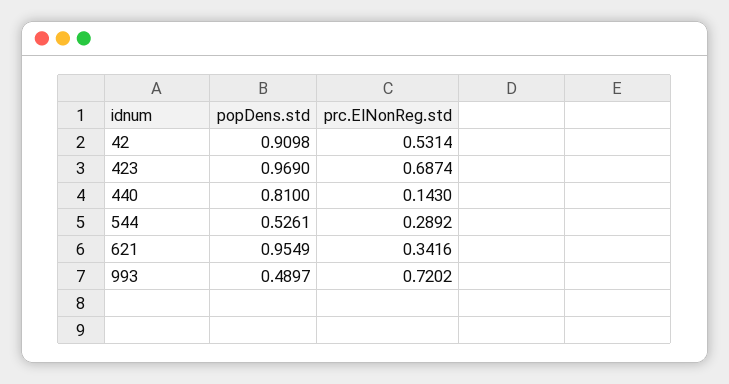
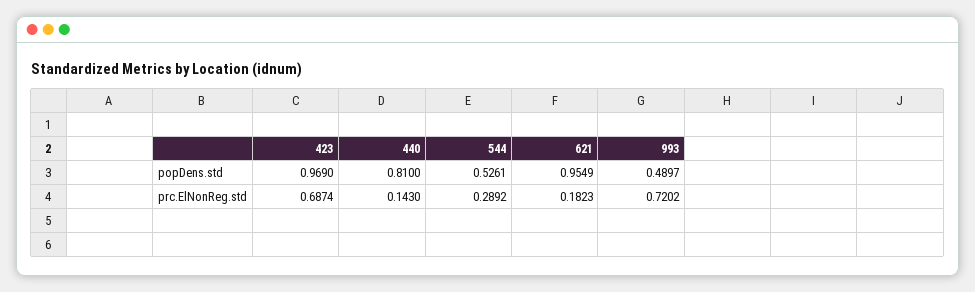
popDens.std, 42: 0.9098 -> none
prc.ElNonReg.std, 42: 0.5314 -> none
prc.ElNonReg.std, 621: 0.3416 -> 0.1823

